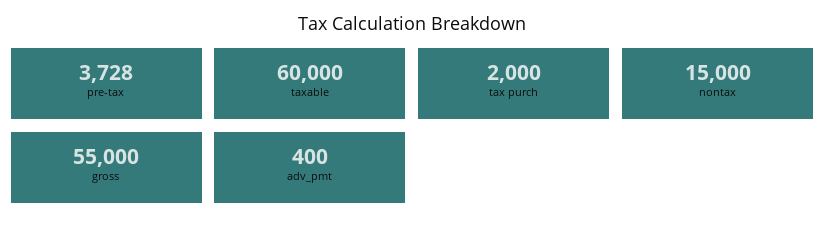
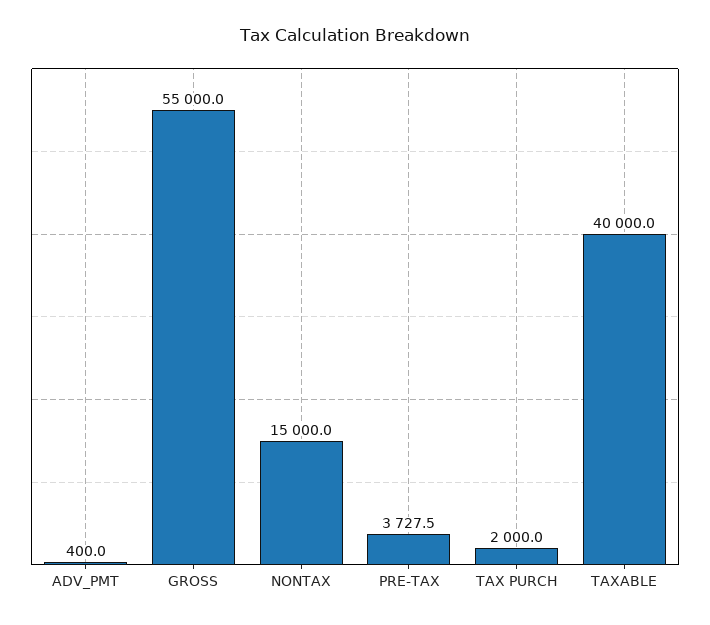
taxable: 60000 -> 40000

